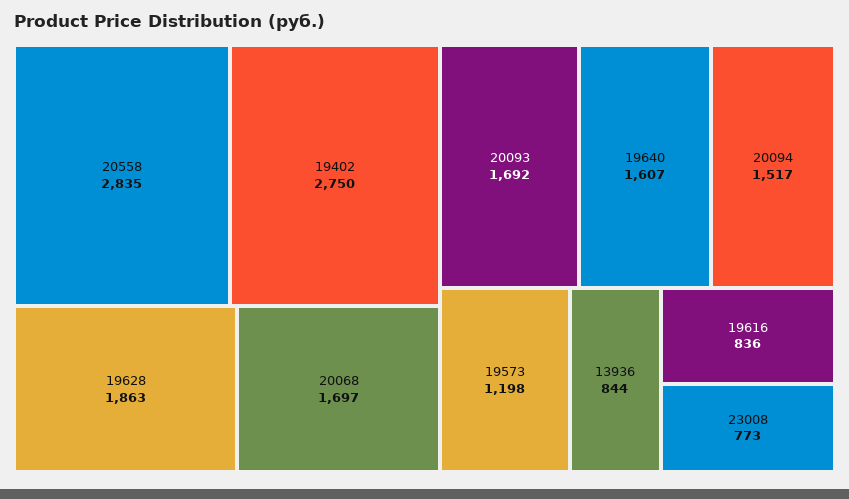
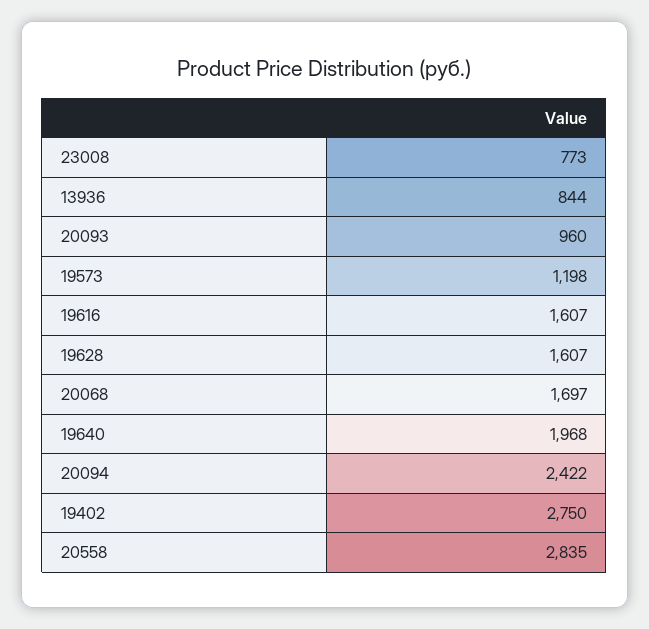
19628: 1863 -> 1607
20093: 1692 -> 960
19640: 1607 -> 1968
20094: 1517 -> 2422
19616: 836 -> 1607

